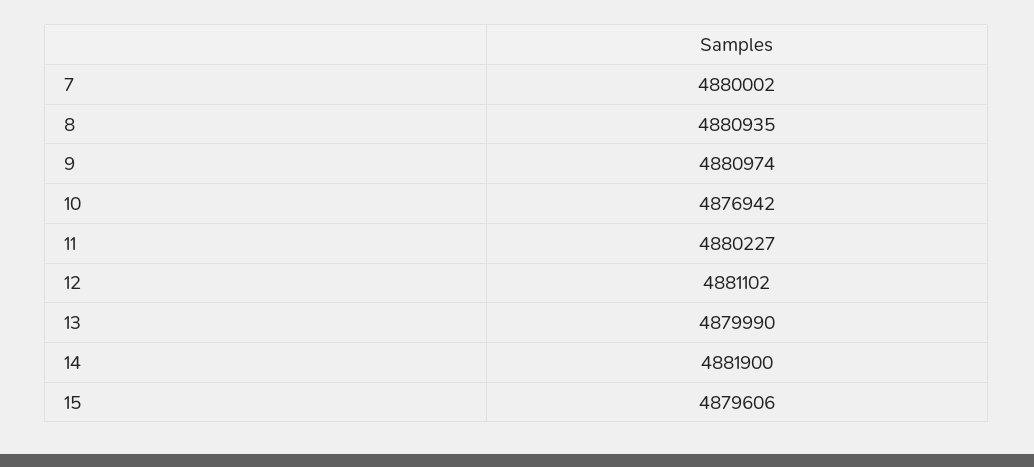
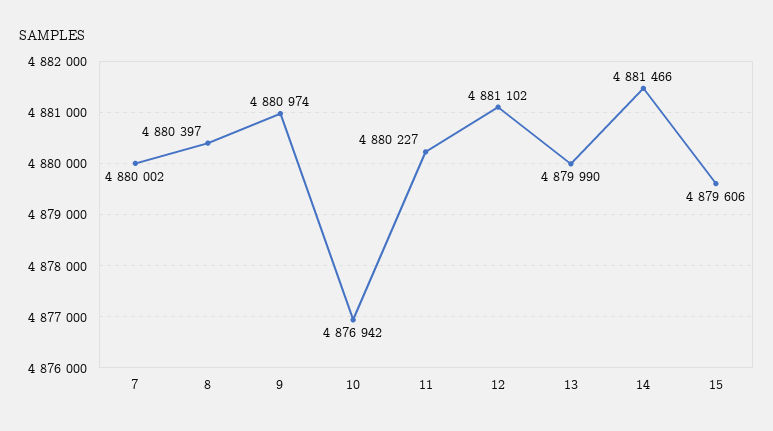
8: 4880935 -> 4880397
14: 4881900 -> 4881466

